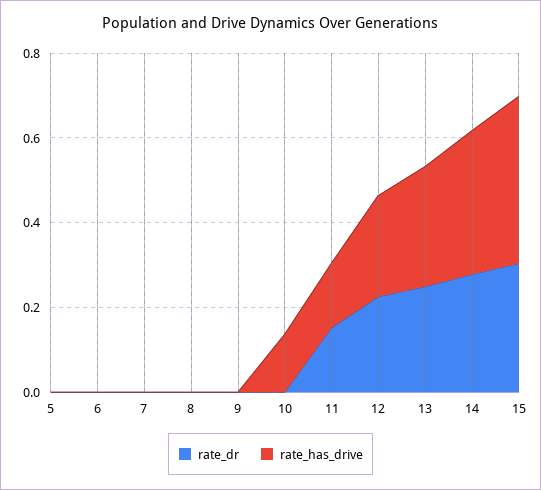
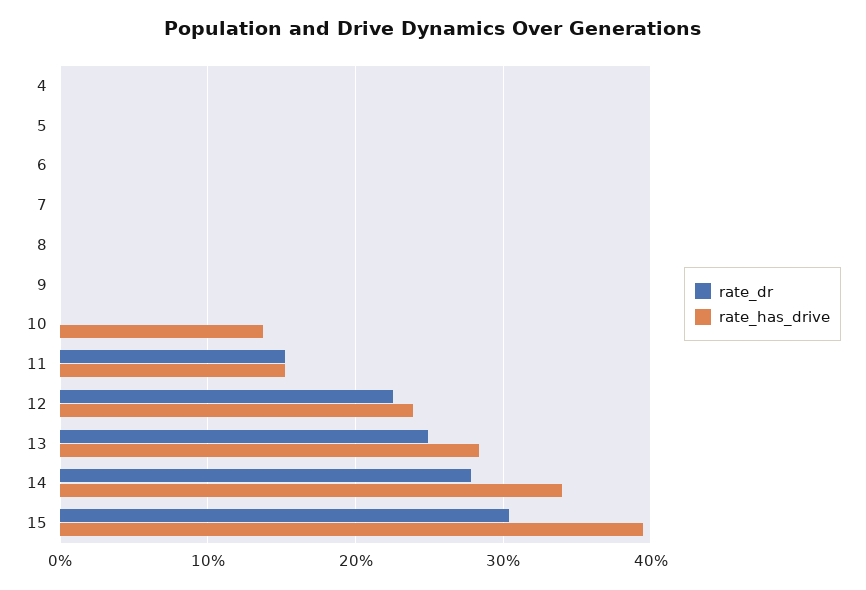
rate_dr, 4: none -> 0
rate_has_drive, 4: none -> 0

